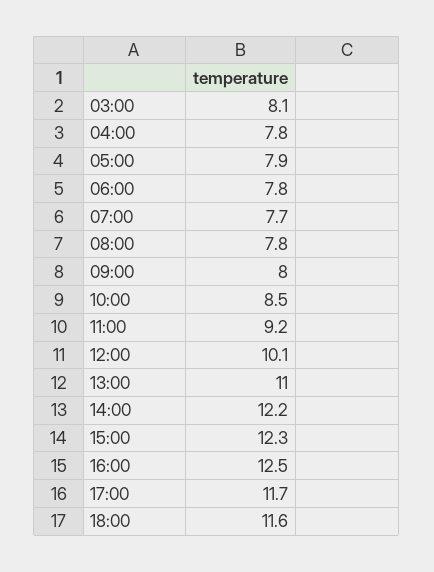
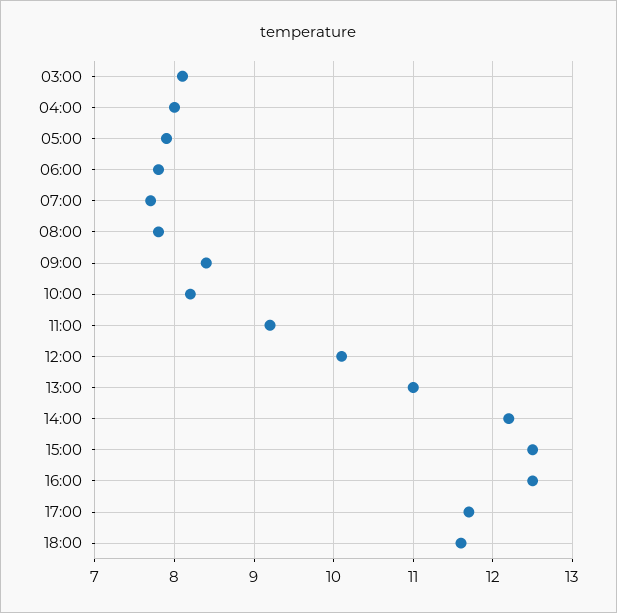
04:00: 7.8 -> 8
09:00: 8 -> 8.4
10:00: 8.5 -> 8.2
15:00: 12.3 -> 12.5

